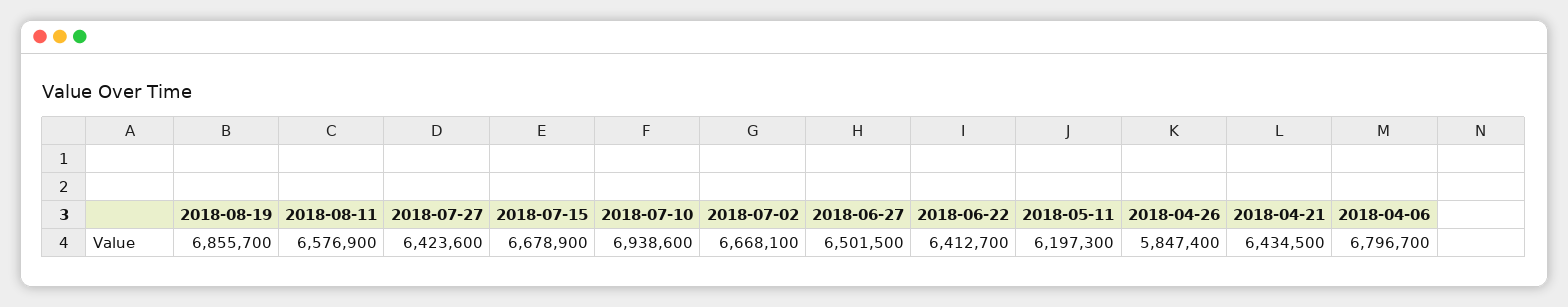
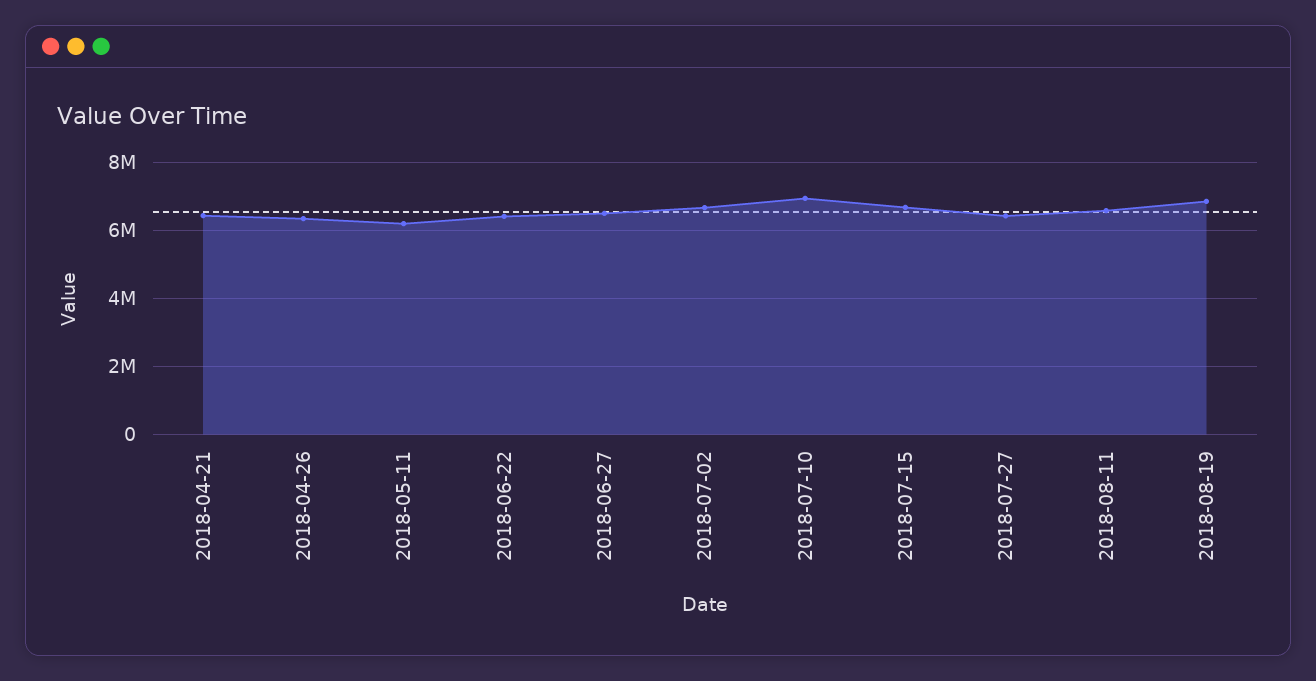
2018-04-26: 5847400 -> 6400000
2018-04-06: 6796700 -> none

